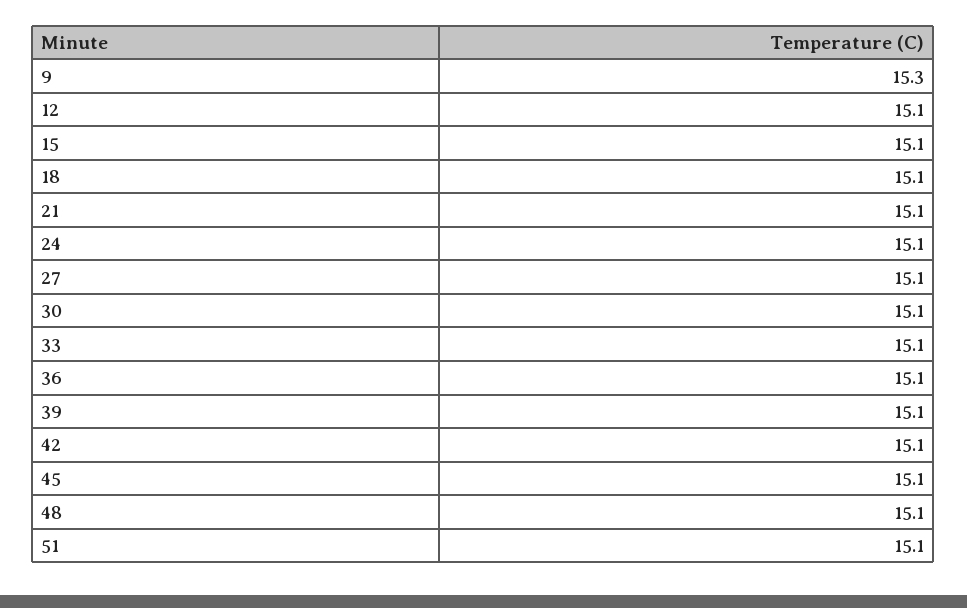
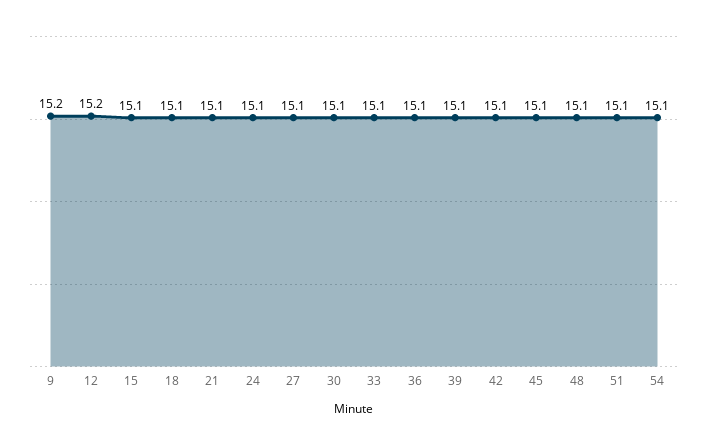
9: 15.3 -> 15.2
12: 15.1 -> 15.2
54: none -> 15.1

